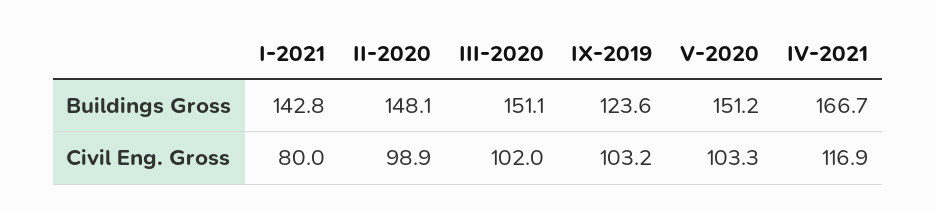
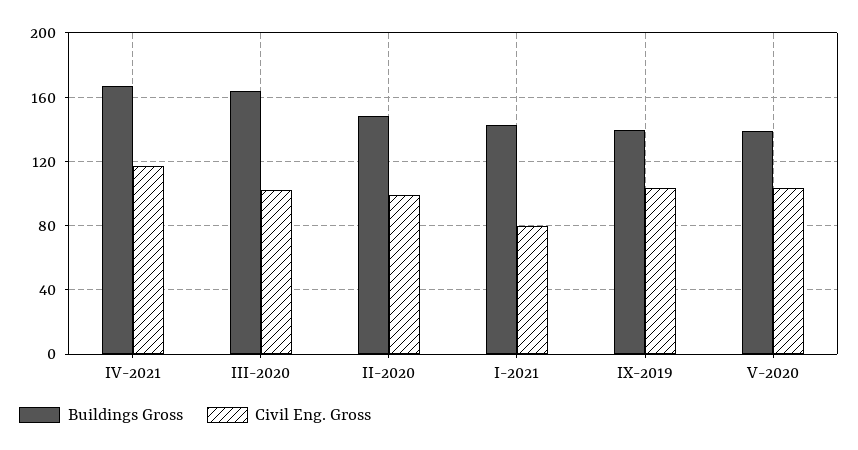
Buildings Gross, III-2020: 151.1 -> 165
Buildings Gross, IX-2019: 123.6 -> 140
Buildings Gross, V-2020: 151.2 -> 140

